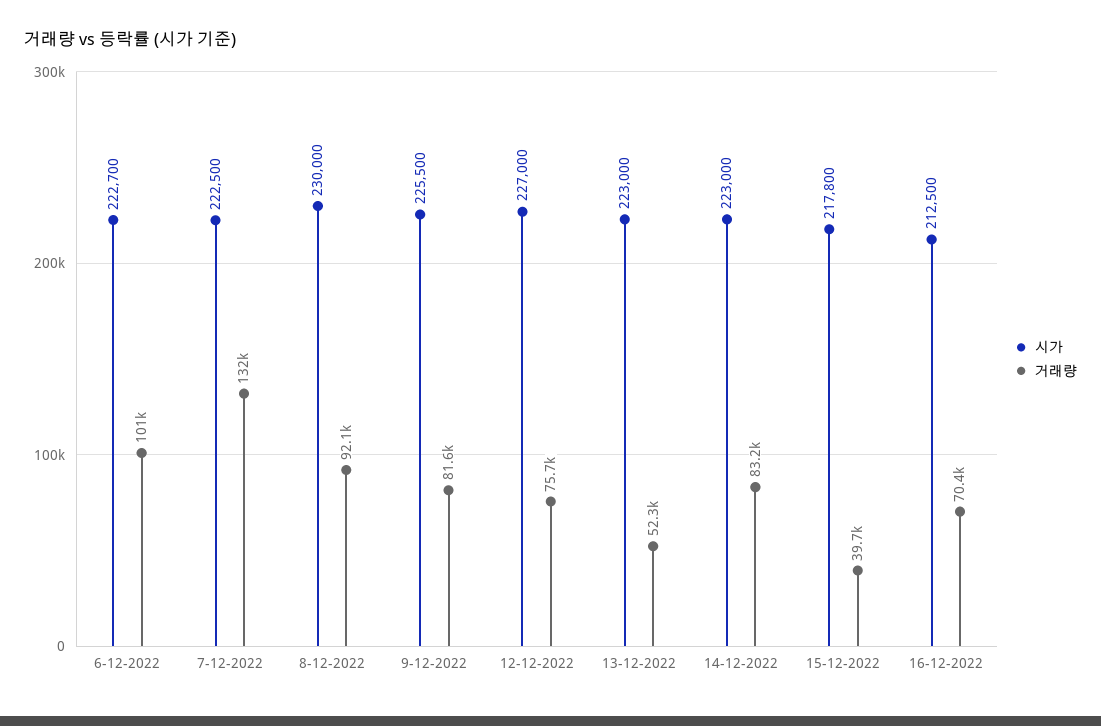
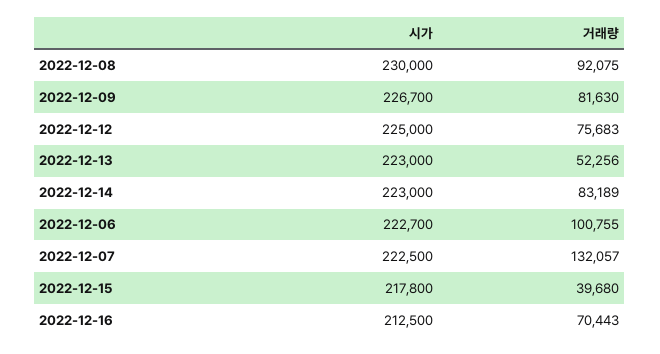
시가, 9-12-2022: 225500 -> 226700
시가, 12-12-2022: 227000 -> 225000

